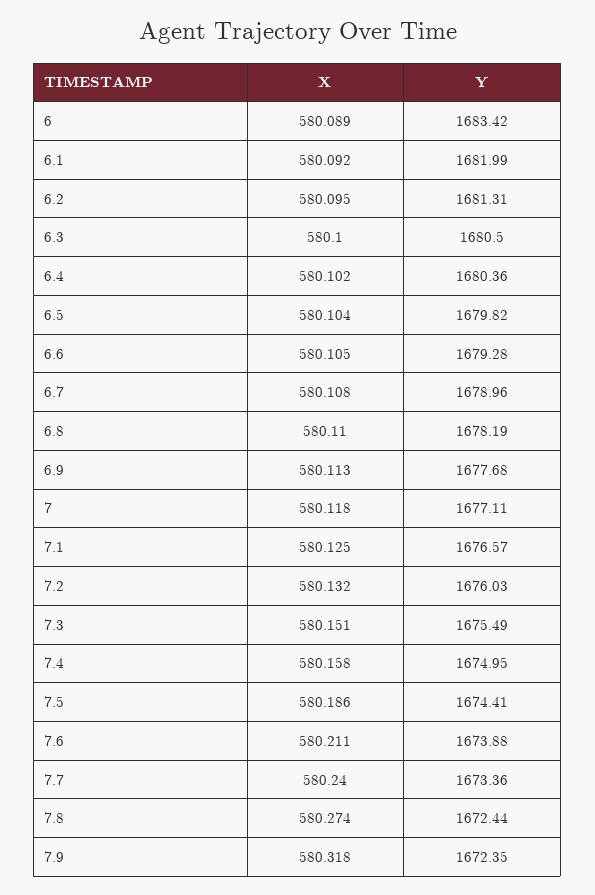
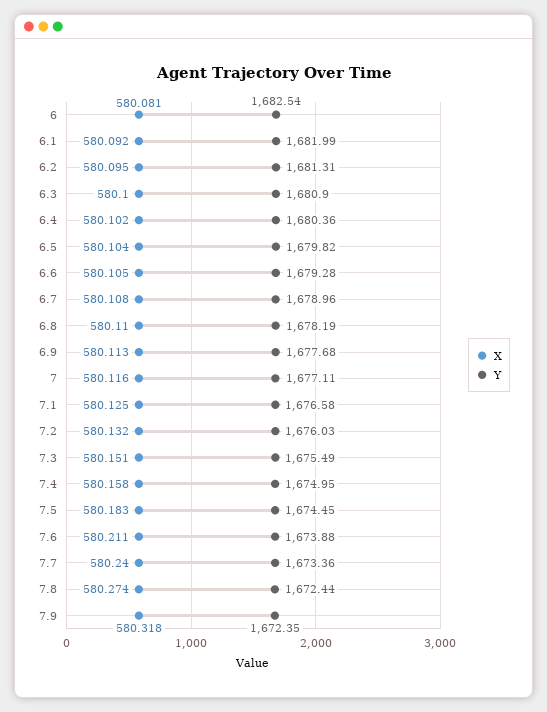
X, 6: 580.089 -> 580.081
Y, 6: 1683.42 -> 1682.54
Y, 6.3: 1680.5 -> 1680.9
X, 7: 580.118 -> 580.116
Y, 7.1: 1676.57 -> 1676.58
X, 7.5: 580.186 -> 580.183
Y, 7.5: 1674.41 -> 1674.45

